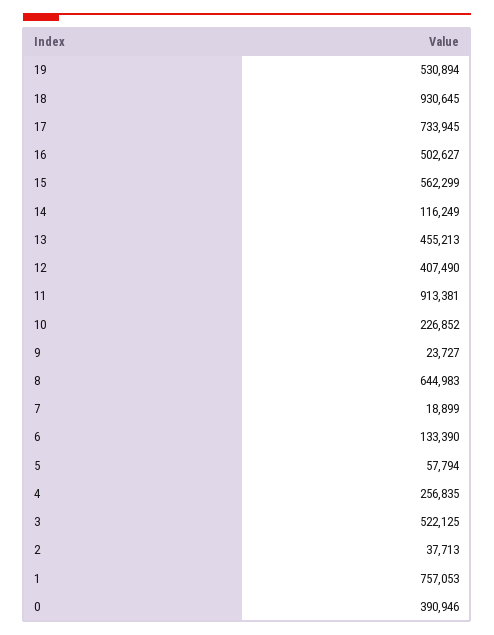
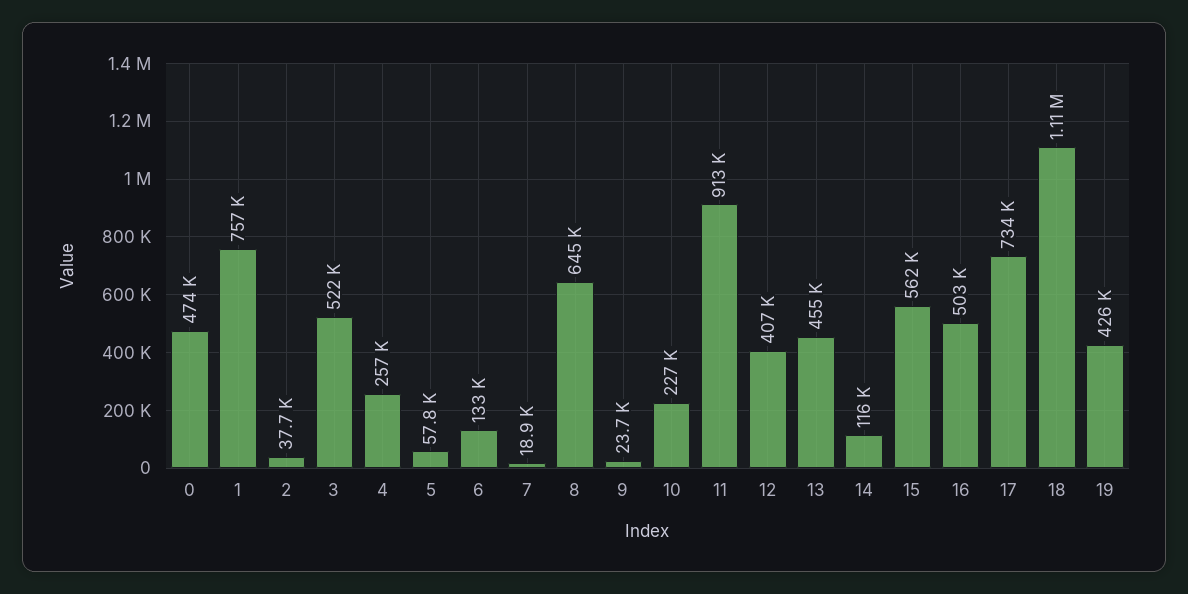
19: 530894 -> 426000
18: 930645 -> 1110000
0: 390946 -> 474000

